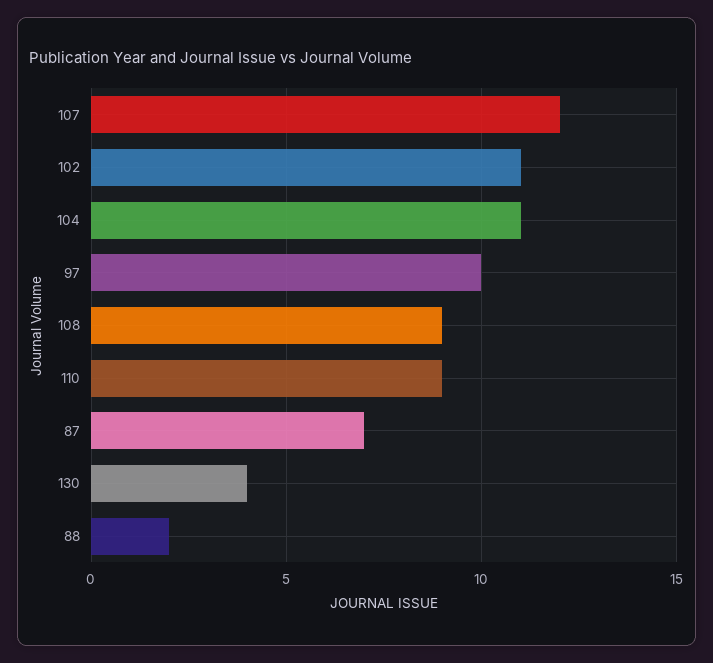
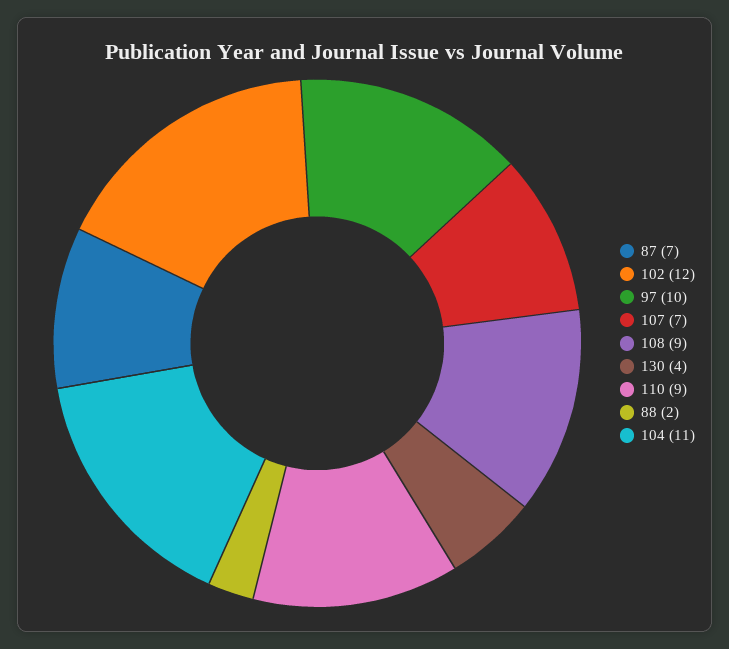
107: 12 -> 7
102: 11 -> 12

